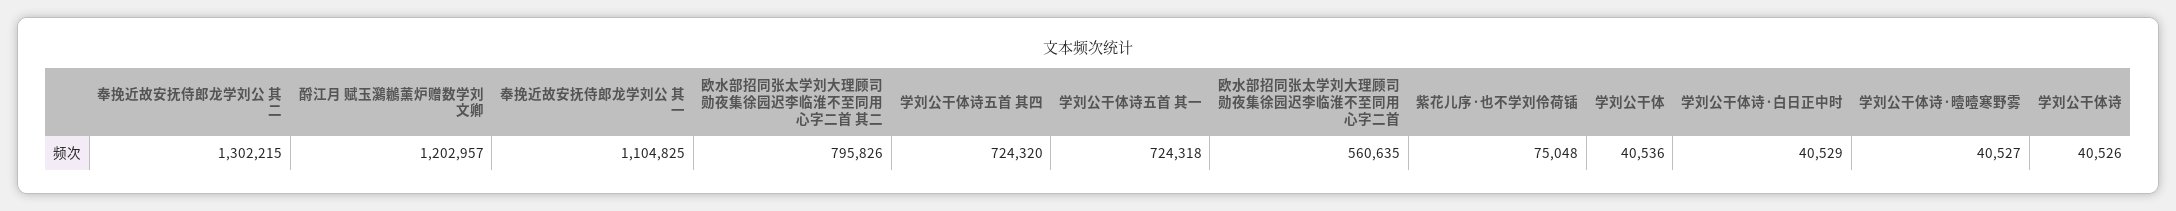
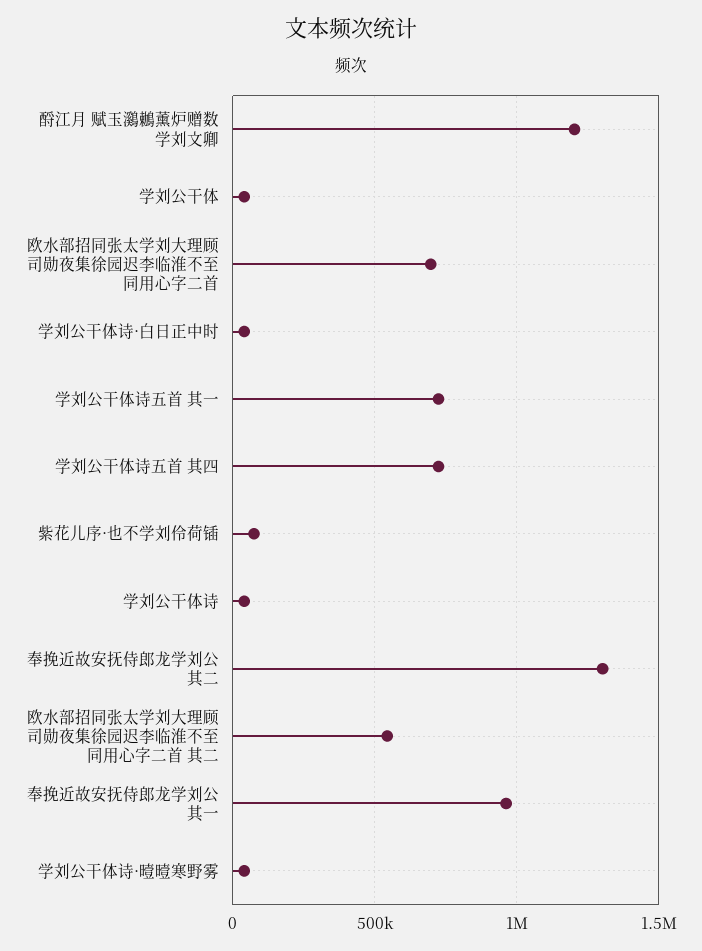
奉挽近故安抚侍郎龙学刘公 其一: 1104825 -> 950000
欧水部招同张太学刘大理顾司勋夜集徐园迟李临淮不至同用心字二首 其二: 795826 -> 550000
欧水部招同张太学刘大理顾司勋夜集徐园迟李临淮不至同用心字二首: 560635 -> 700000

